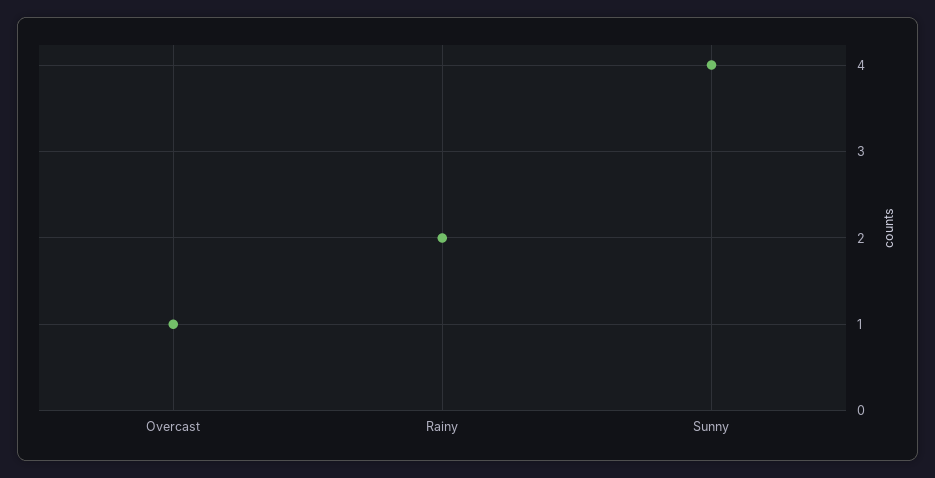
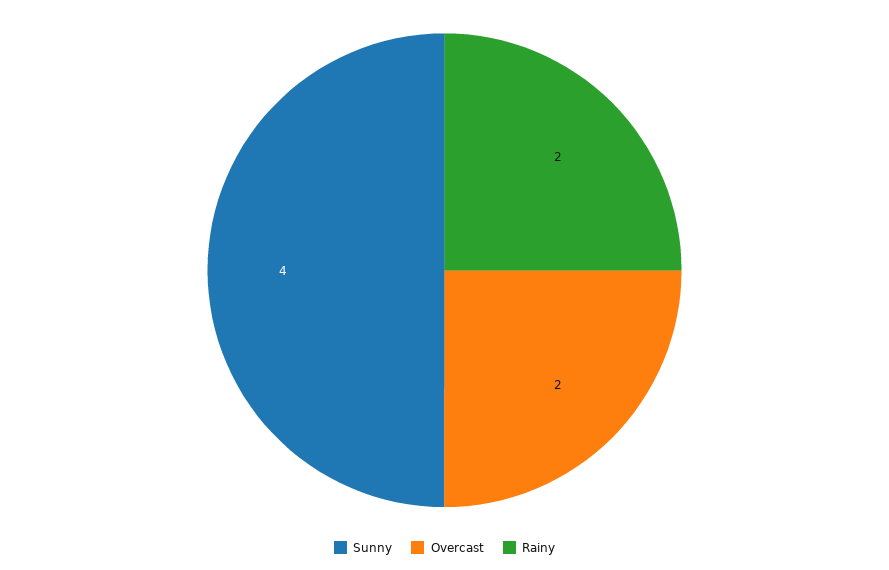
Overcast: 1 -> 2

